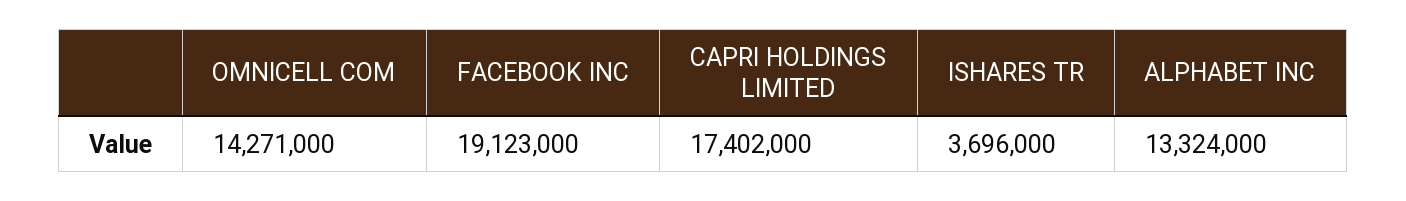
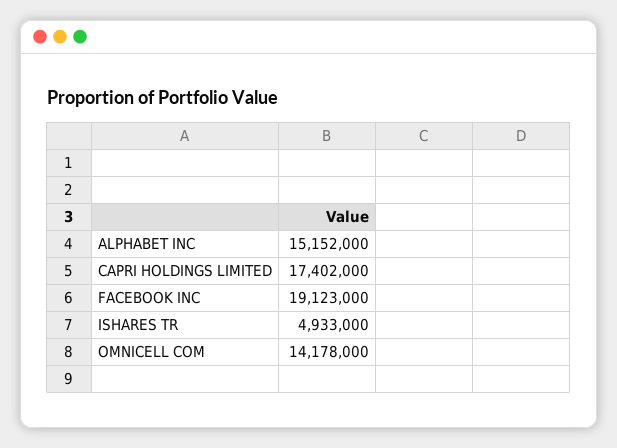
OMNICELL COM: 14271000 -> 14178000
ISHARES TR: 3696000 -> 4933000
ALPHABET INC: 13324000 -> 15152000

